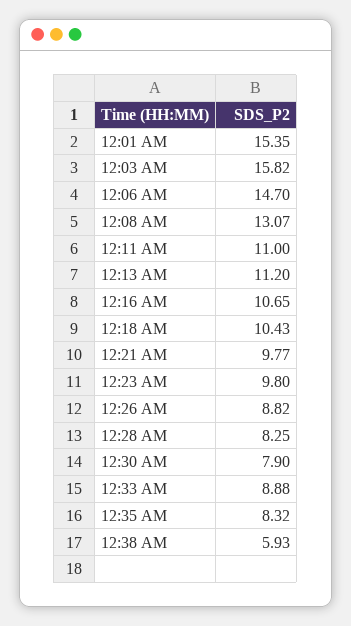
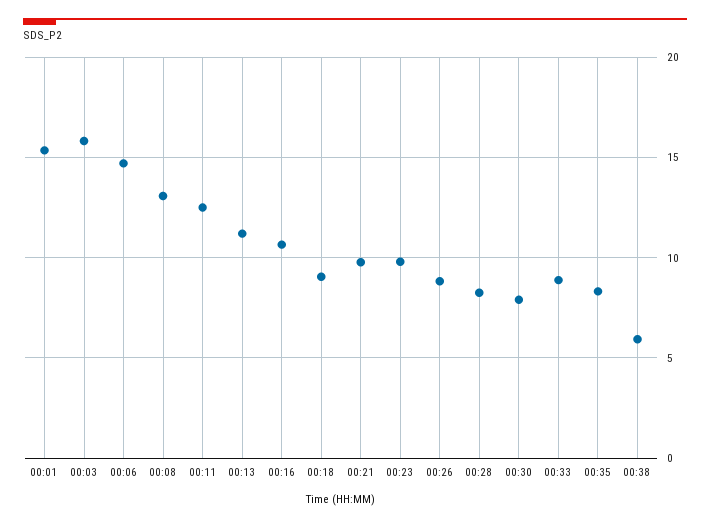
12:11 AM: 11 -> 12.5
12:18 AM: 10.43 -> 9

